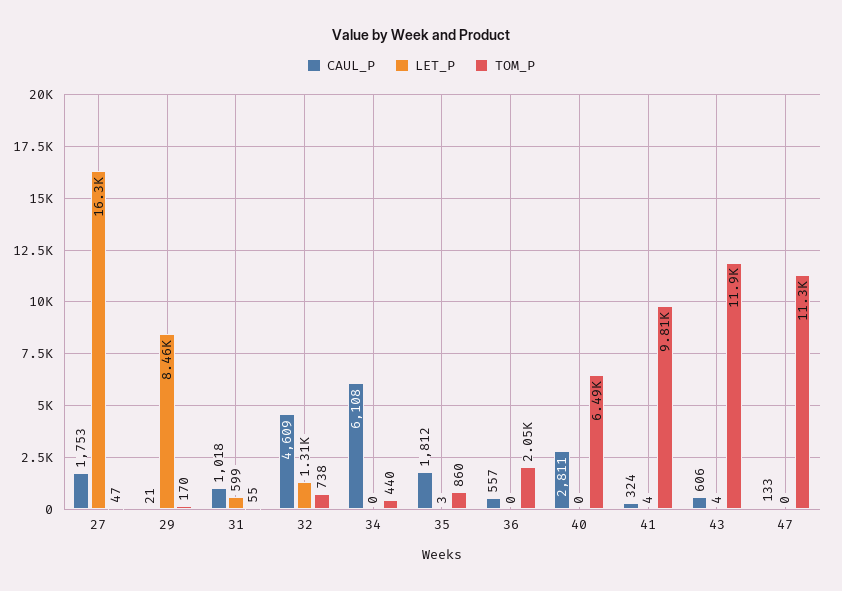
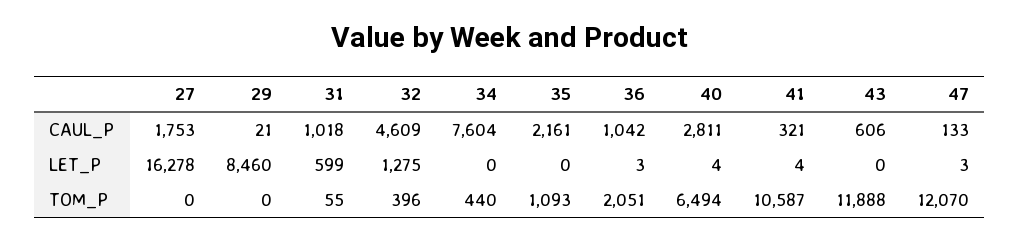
TOM_P, 27: 47 -> 0
TOM_P, 29: 170 -> 0
LET_P, 32: 1310 -> 1275
TOM_P, 32: 738 -> 396
CAUL_P, 34: 6108 -> 7604
CAUL_P, 35: 1812 -> 2161
LET_P, 35: 3 -> 0
TOM_P, 35: 860 -> 1093
CAUL_P, 36: 557 -> 1042
LET_P, 36: 0 -> 3
LET_P, 40: 0 -> 4
CAUL_P, 41: 324 -> 321
TOM_P, 41: 9810 -> 10587
LET_P, 43: 4 -> 0
LET_P, 47: 0 -> 3
TOM_P, 47: 11300 -> 12070

